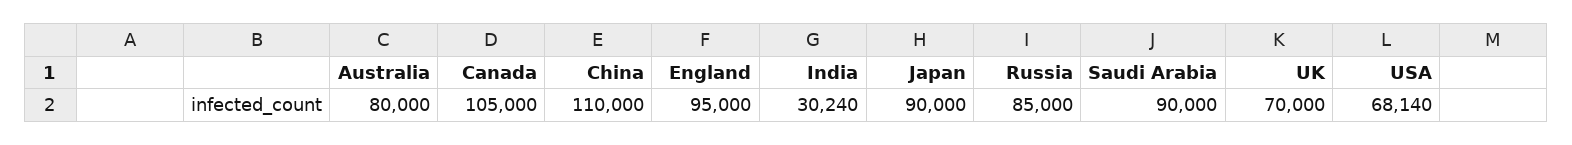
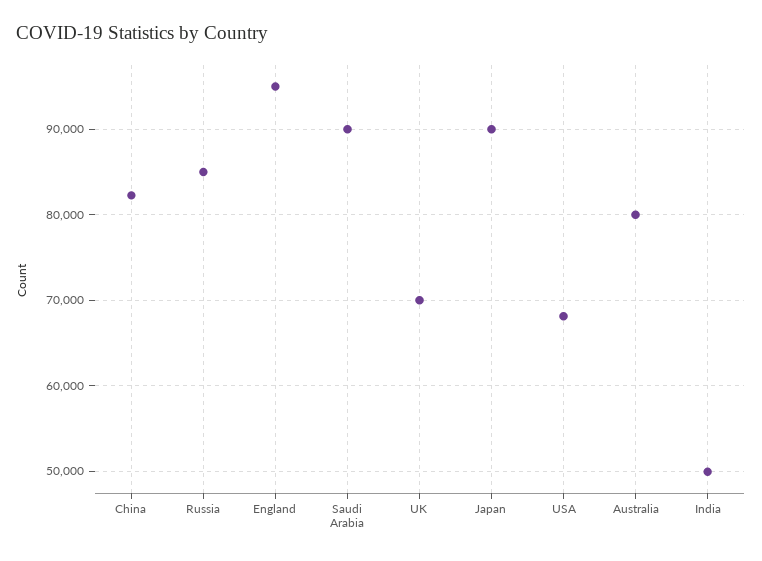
Canada: 105000 -> none
China: 110000 -> 82000
India: 30240 -> 50000

